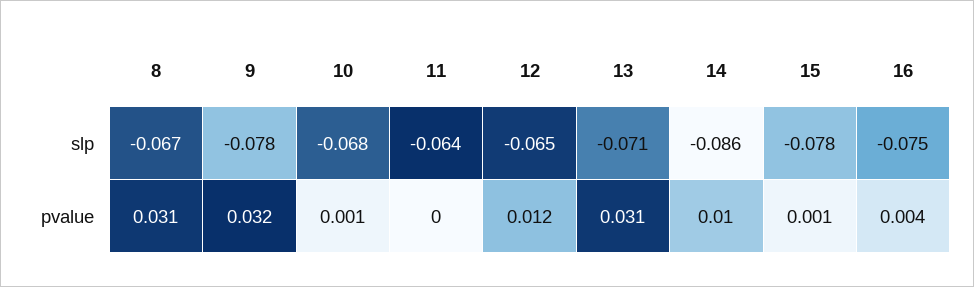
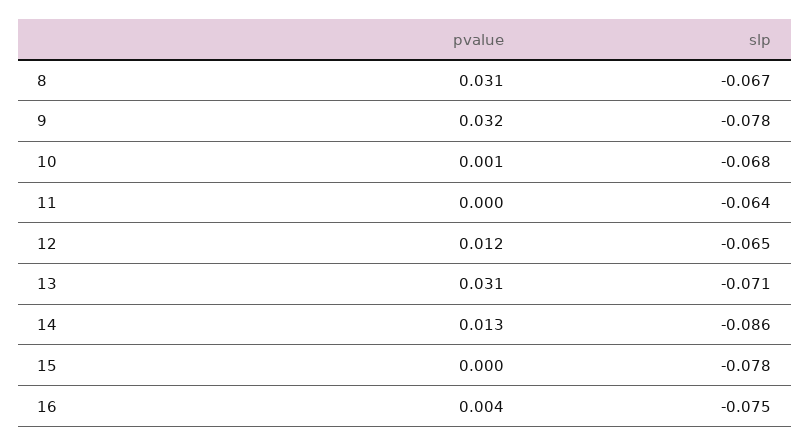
14, pvalue: 0.01 -> 0.013
15, pvalue: 0.001 -> 0

